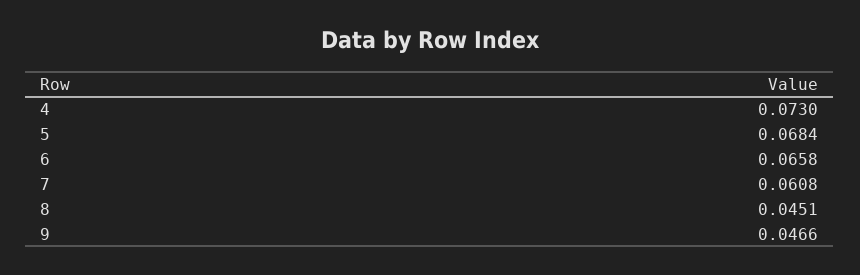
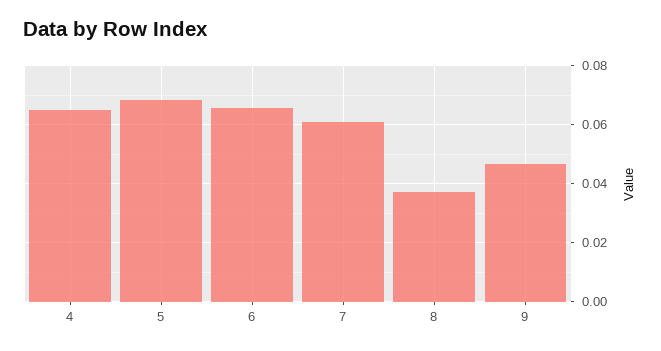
4: 0.073 -> 0.065
8: 0.0451 -> 0.0375

